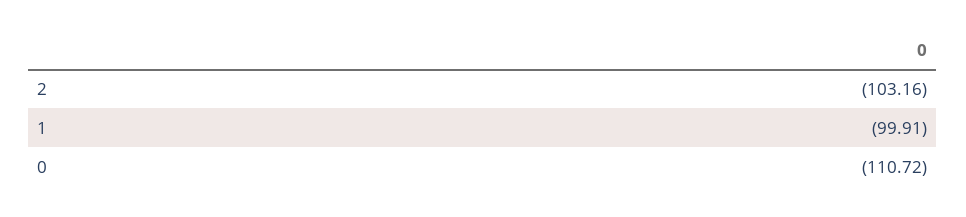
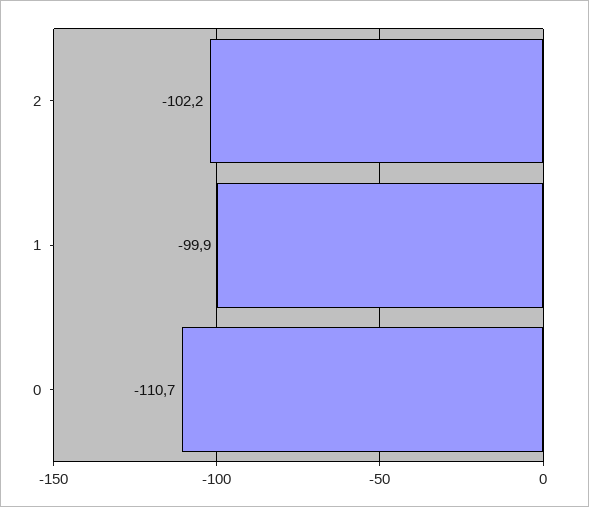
2: -103.16 -> -102.2

